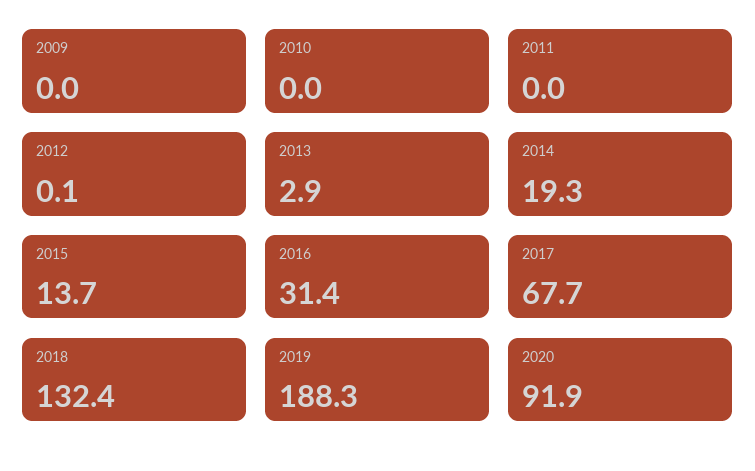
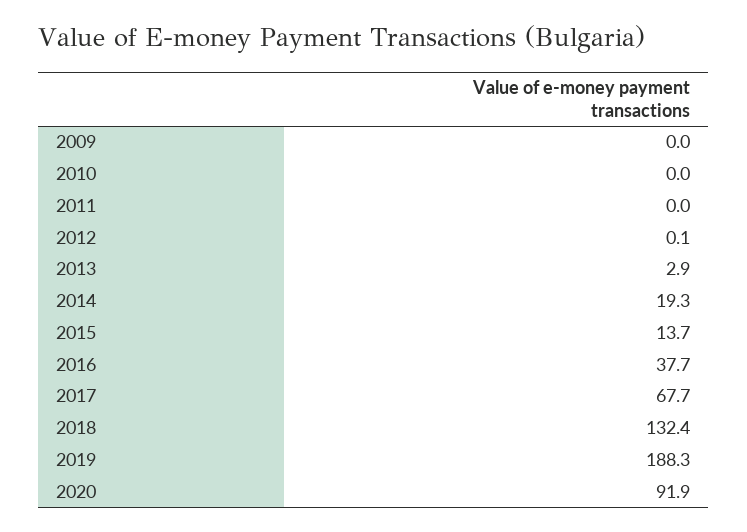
2016: 31.4 -> 37.7

